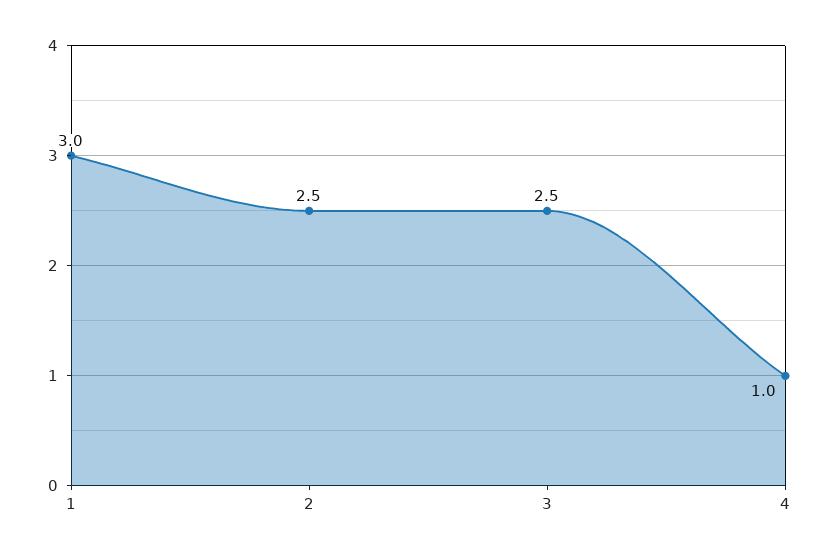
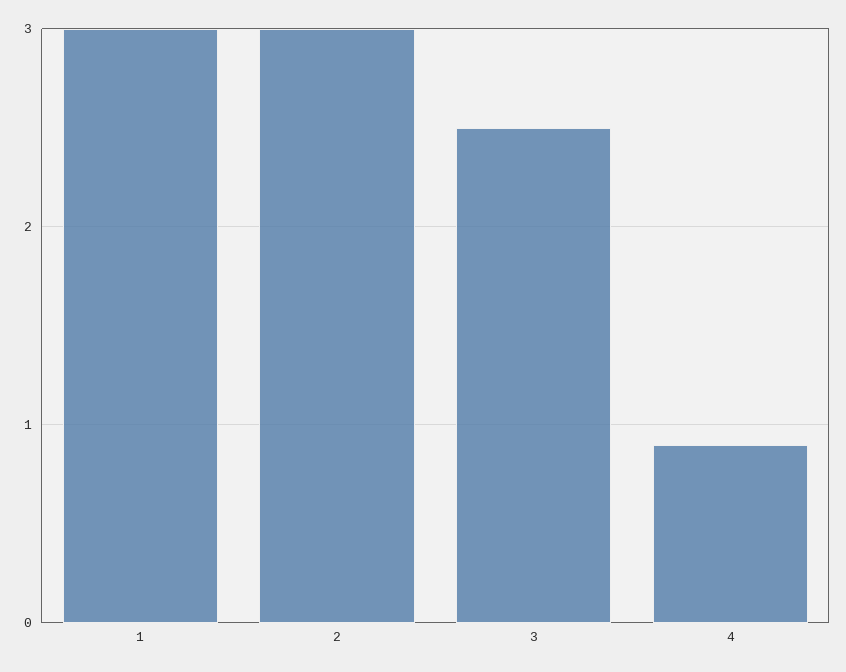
2: 2.5 -> 3
4: 1 -> 0.9

